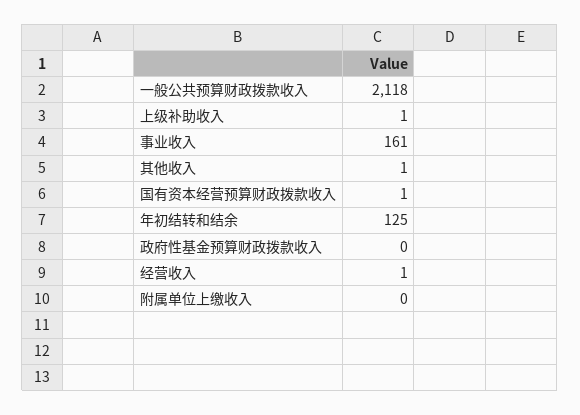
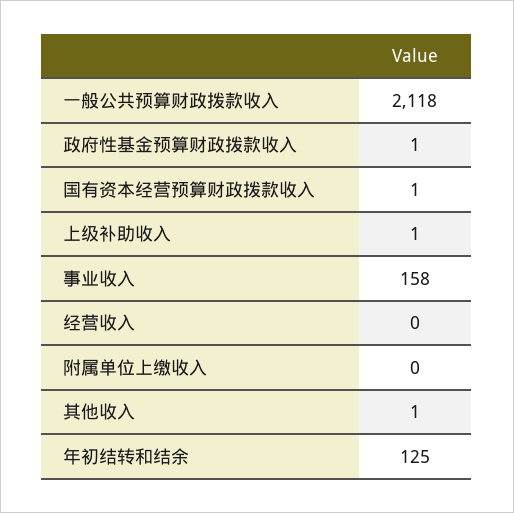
事业收入: 161 -> 158
政府性基金预算财政拨款收入: 0 -> 1
经营收入: 1 -> 0

